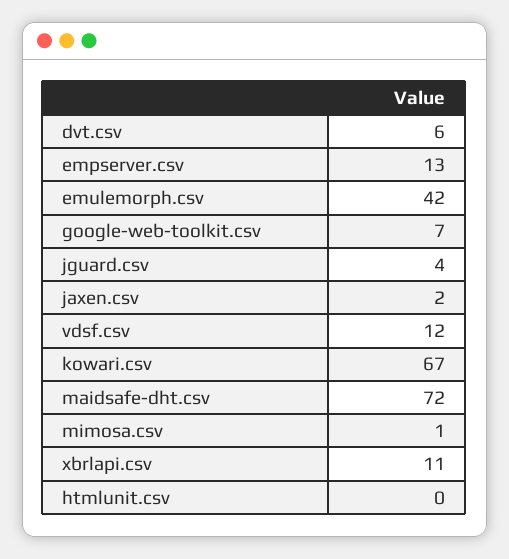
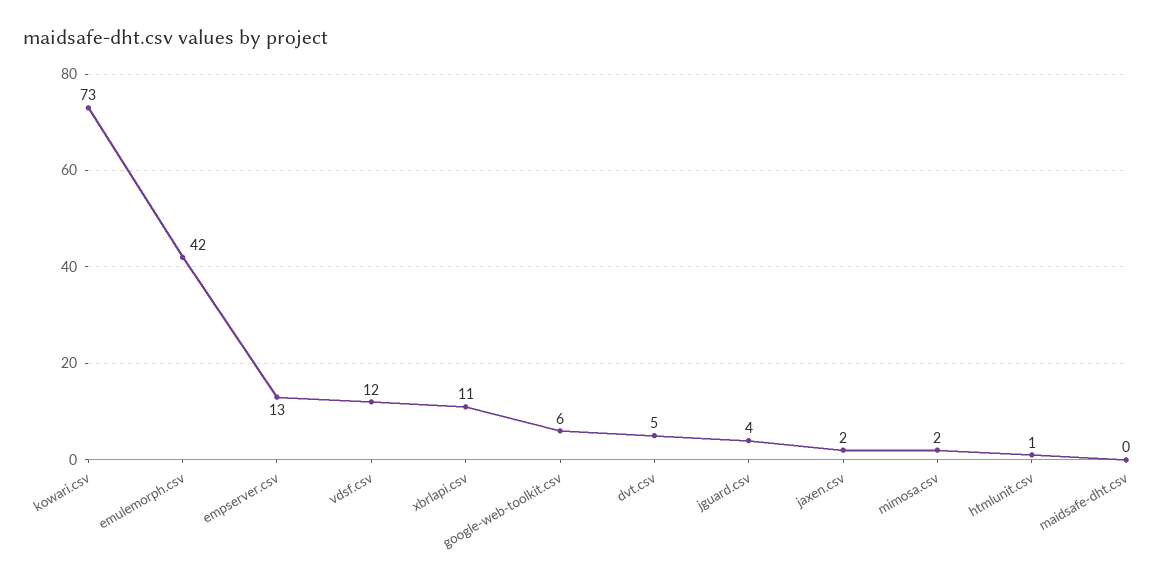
dvt.csv: 6 -> 5
google-web-toolkit.csv: 7 -> 6
kowari.csv: 67 -> 73
maidsafe-dht.csv: 72 -> 0
mimosa.csv: 1 -> 2
htmlunit.csv: 0 -> 1

